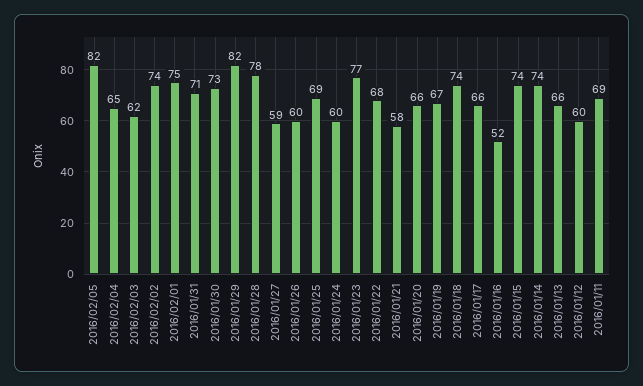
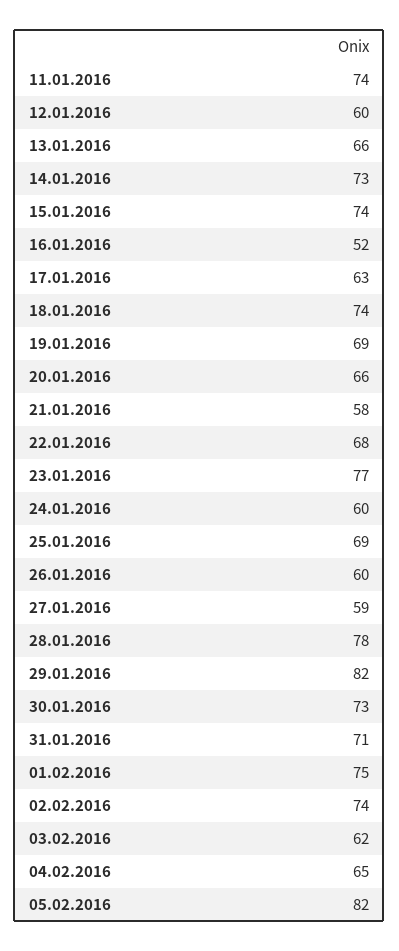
2016/01/19: 67 -> 69
2016/01/17: 66 -> 63
2016/01/14: 74 -> 73
2016/01/11: 69 -> 74

